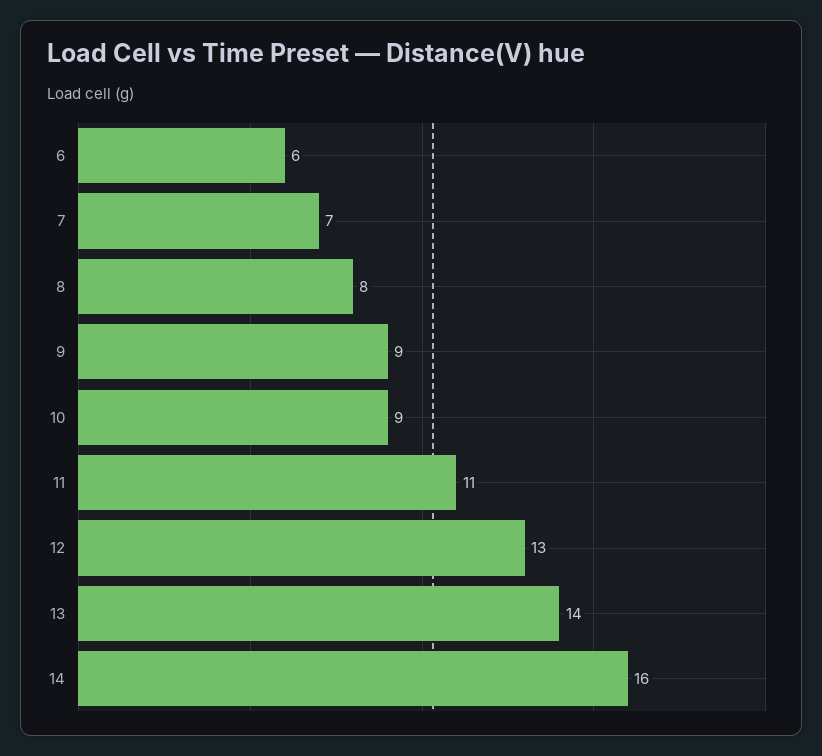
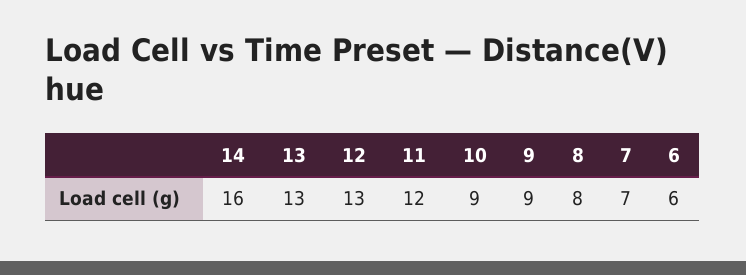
11: 11 -> 12
13: 14 -> 13

